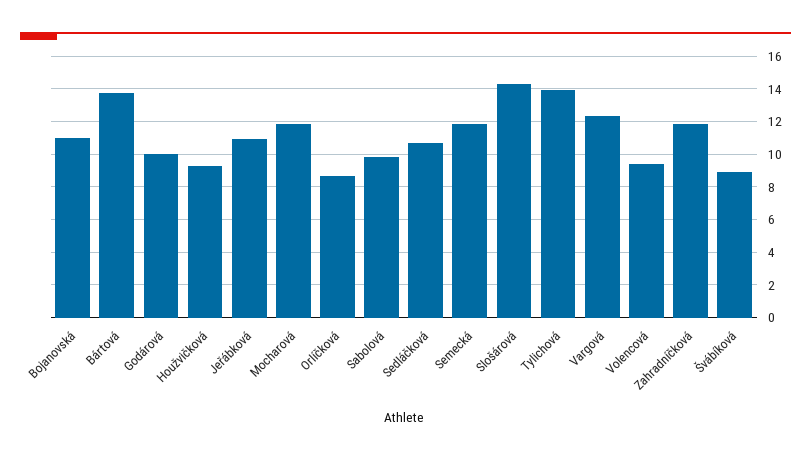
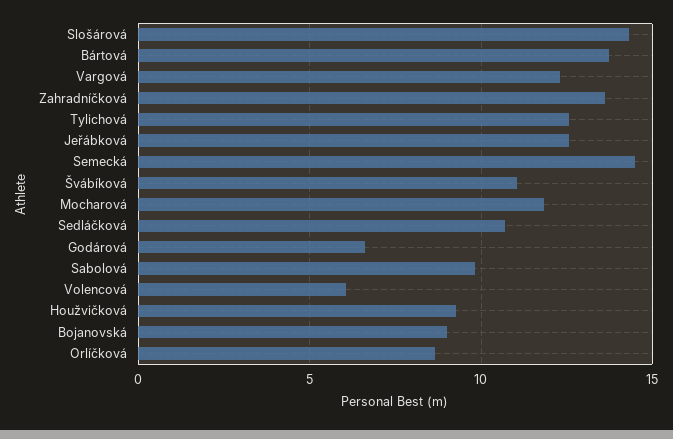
Bojanovská: 11 -> 9
Godárová: 10 -> 6.5
Jeřábková: 11 -> 12.5
Semecká: 12 -> 14.5
Tylichová: 14 -> 12.5
Volencová: 9.5 -> 6
Zahradníčková: 12 -> 13.5
Švábíková: 9 -> 11

